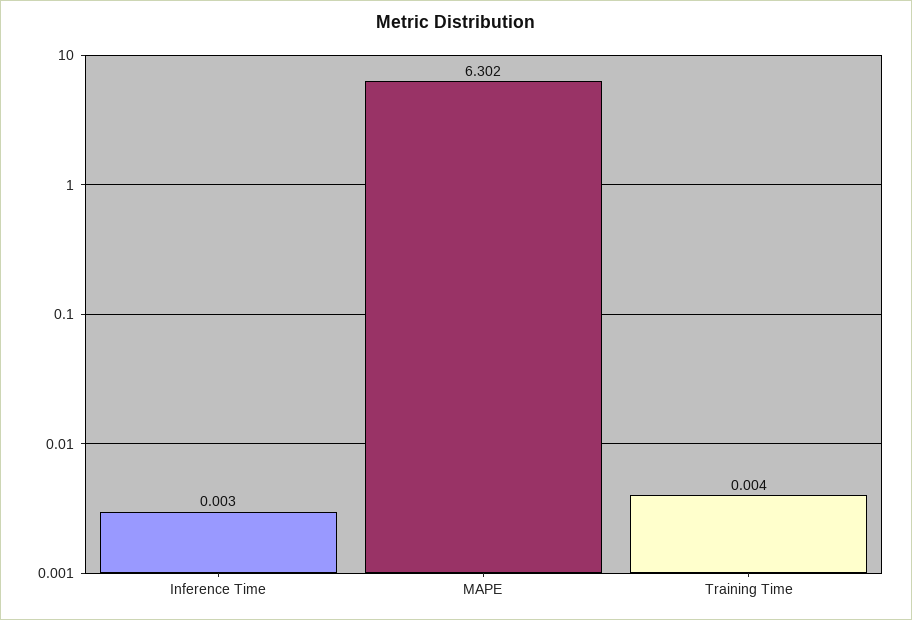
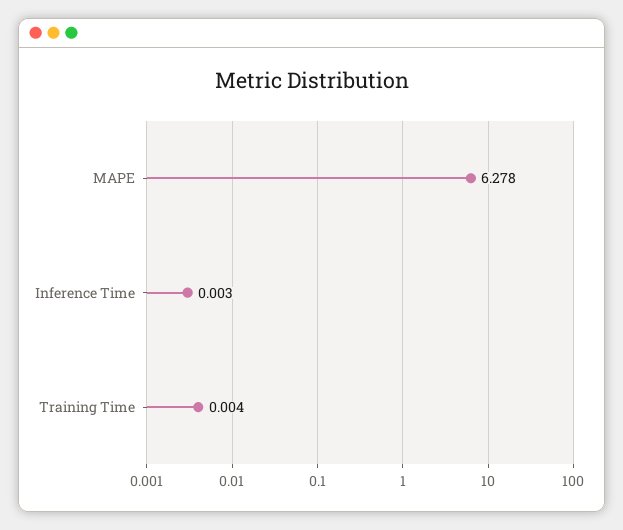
MAPE: 6.302 -> 6.278

